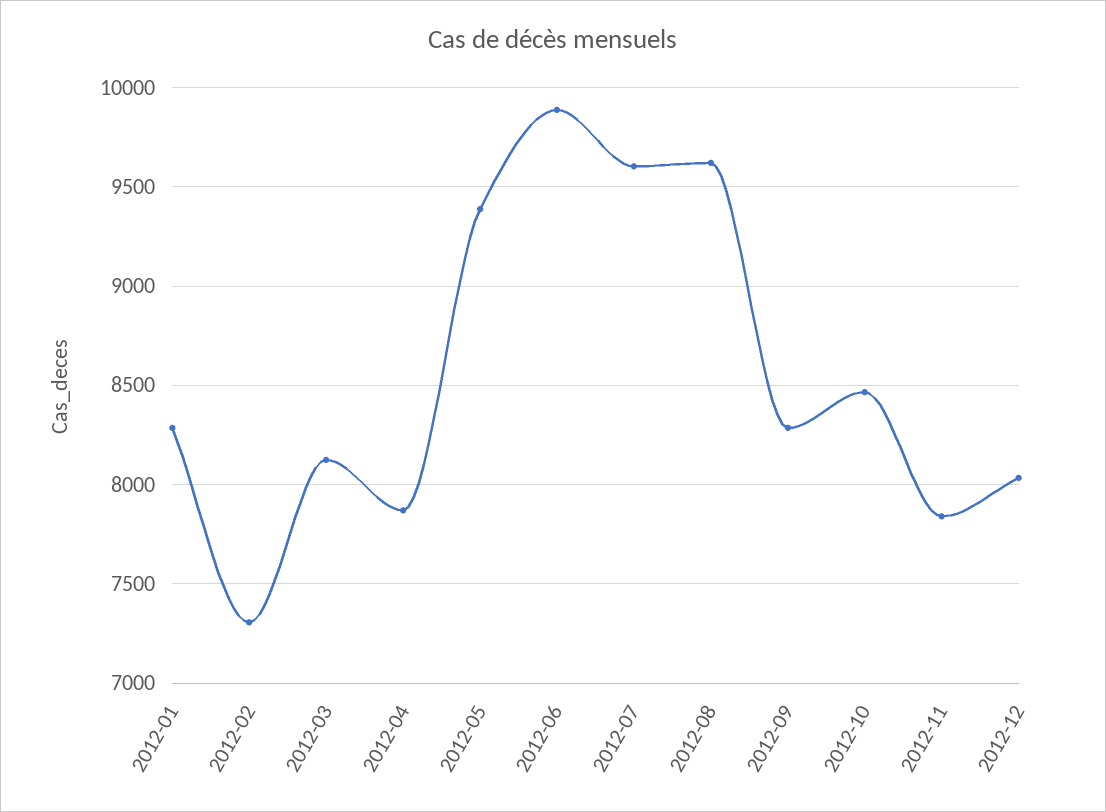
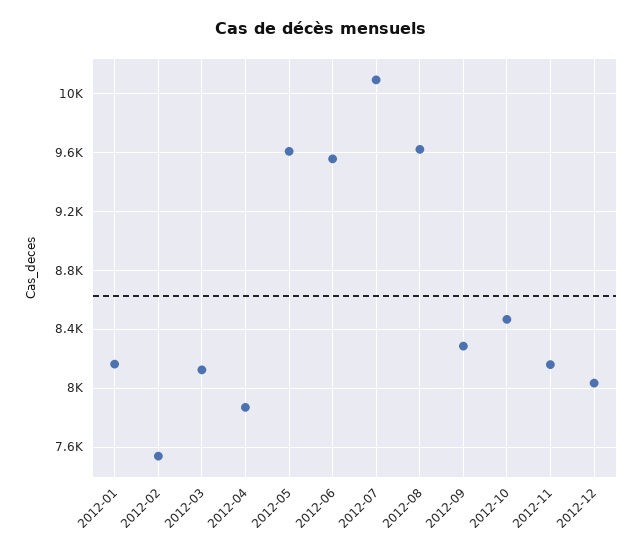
2012-01: 8300 -> 8150
2012-02: 7300 -> 7550
2012-05: 9400 -> 9600
2012-06: 9900 -> 9550
2012-07: 9600 -> 10100
2012-11: 7850 -> 8150

